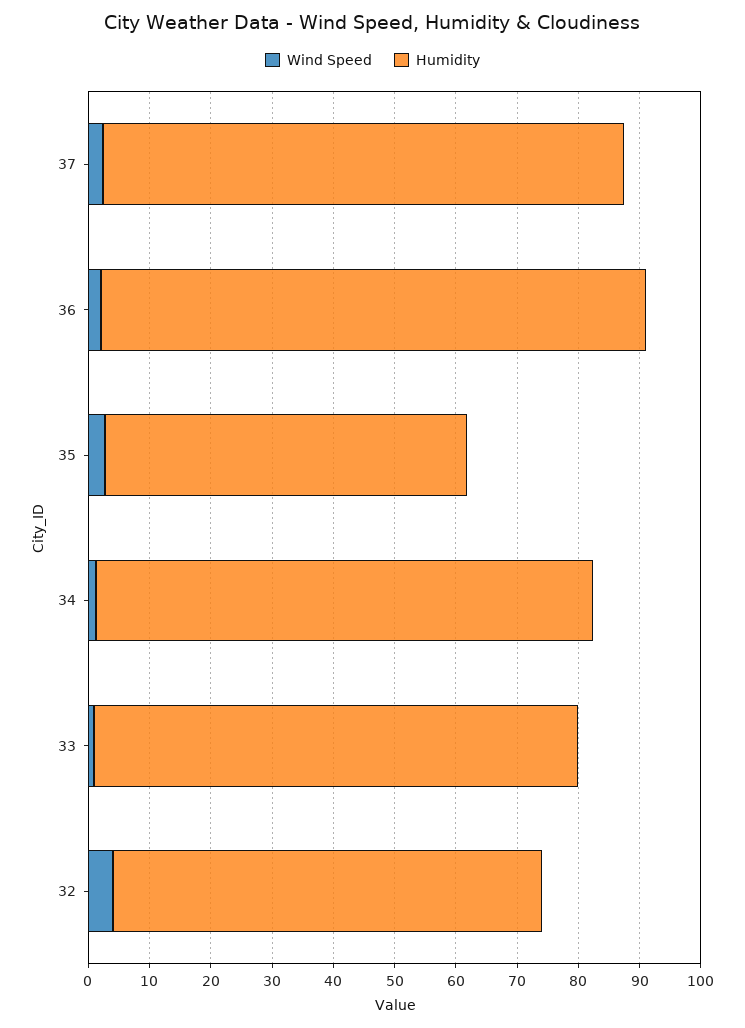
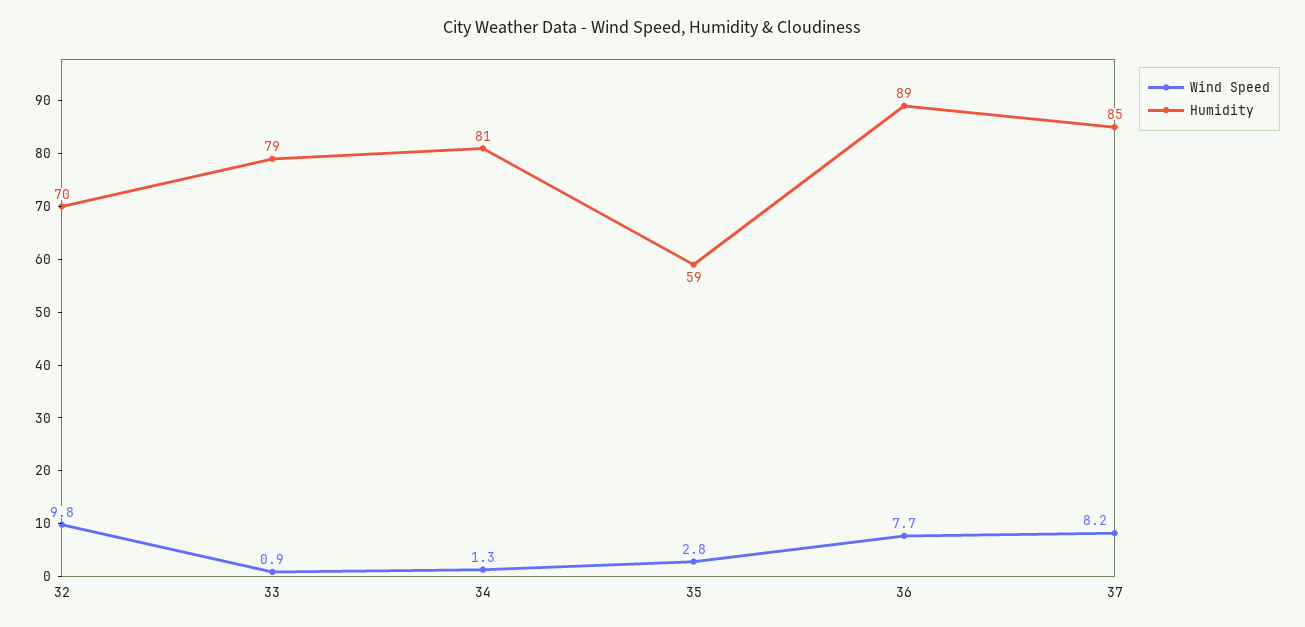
Wind Speed, 37: 2 -> 8.2
Wind Speed, 36: 2 -> 7.7
Wind Speed, 32: 4 -> 9.8

